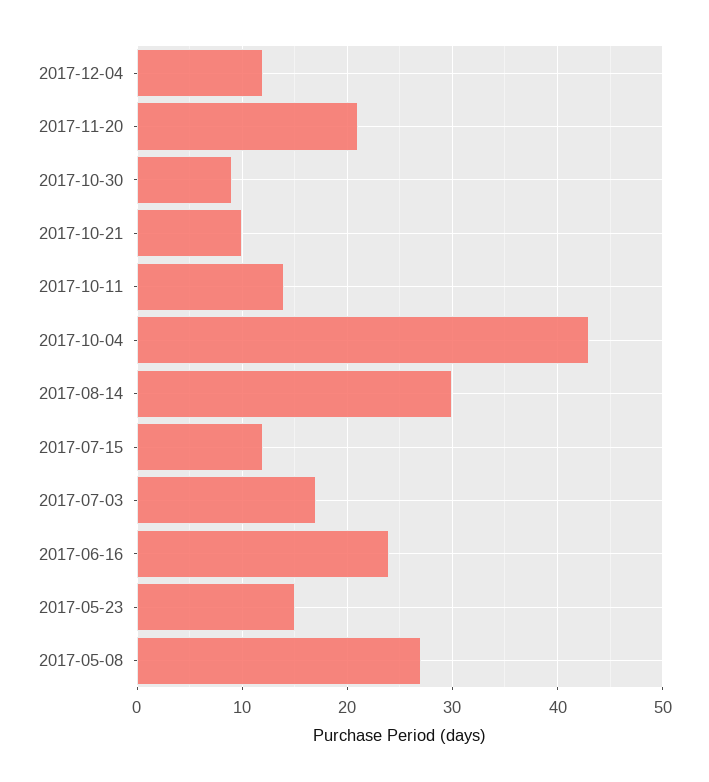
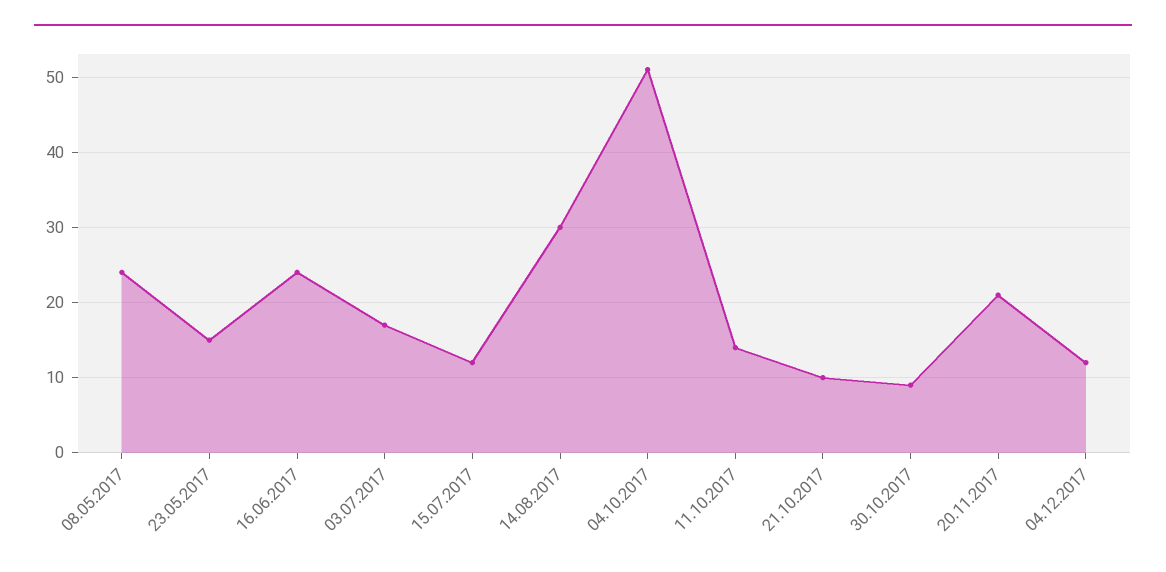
2017-10-04: 43 -> 51
2017-05-08: 27 -> 24

